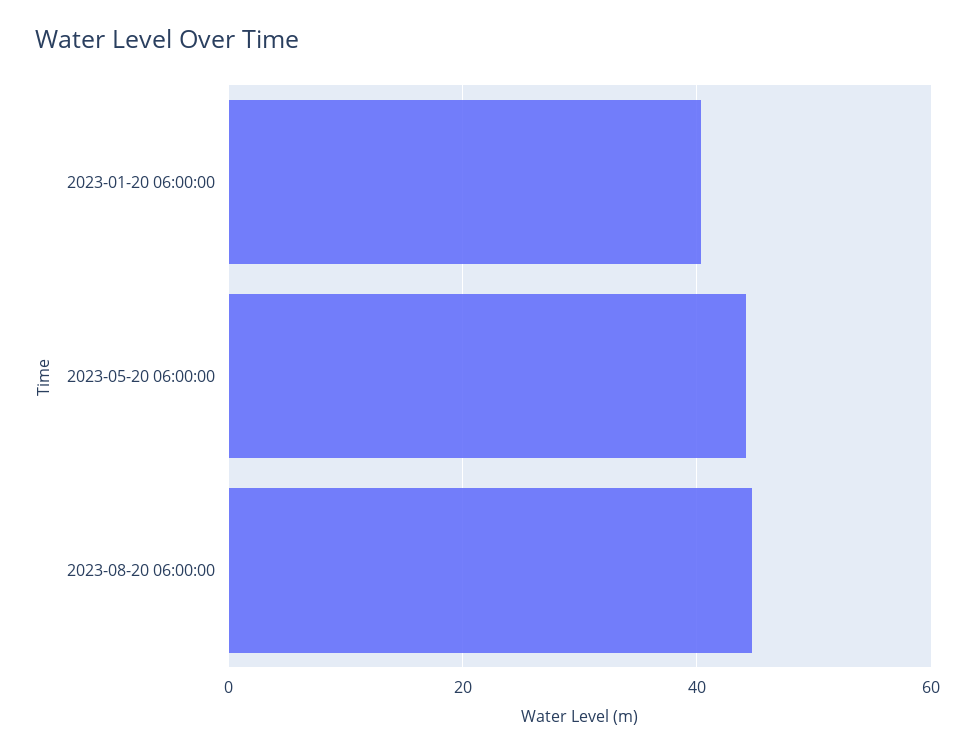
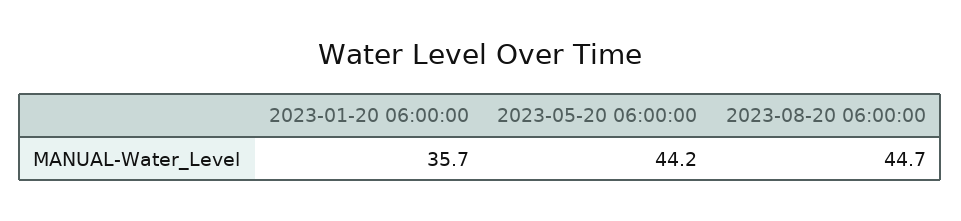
2023-01-20 06:00:00: 40 -> 35.7

